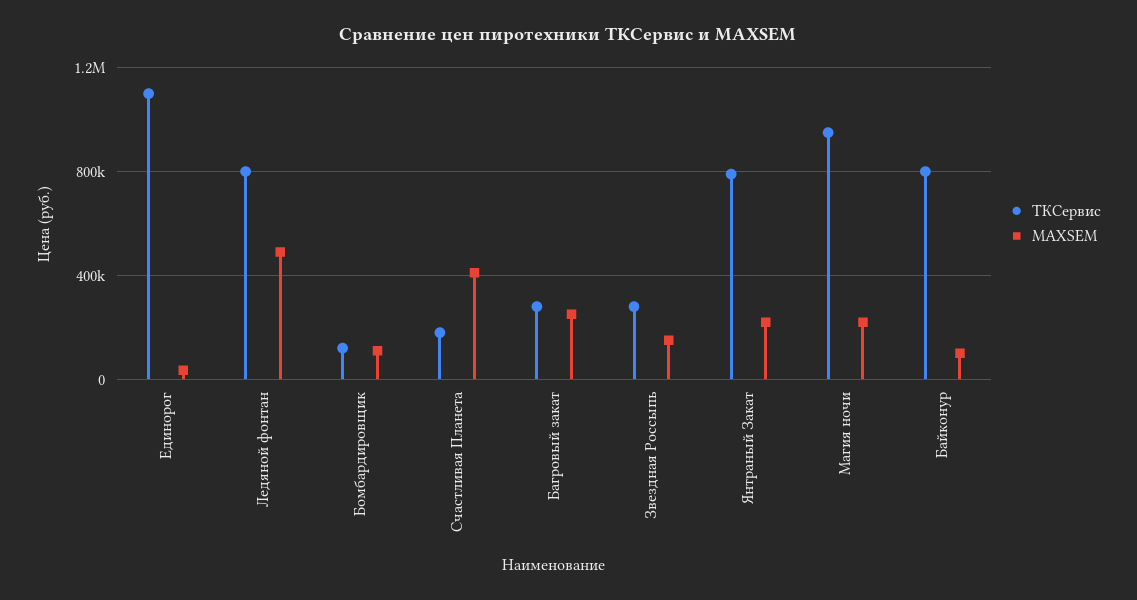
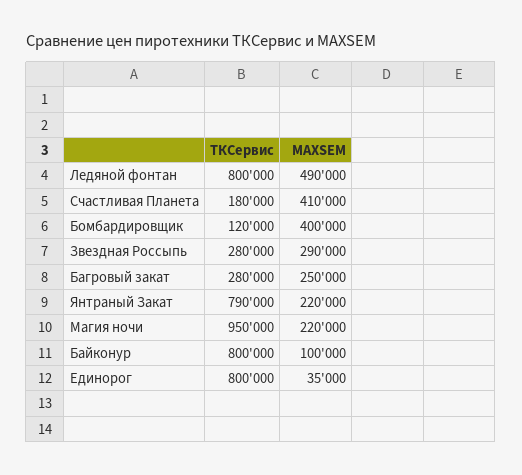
ТКСервис, Единорог: 1100000 -> 800000
MAXSEM, Бомбардировщик: 100000 -> 400000
MAXSEM, Звездная Россыпь: 150000 -> 290000

